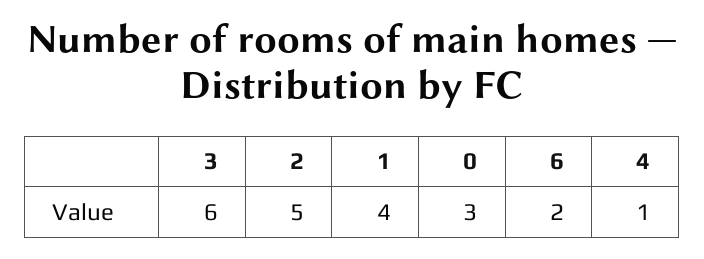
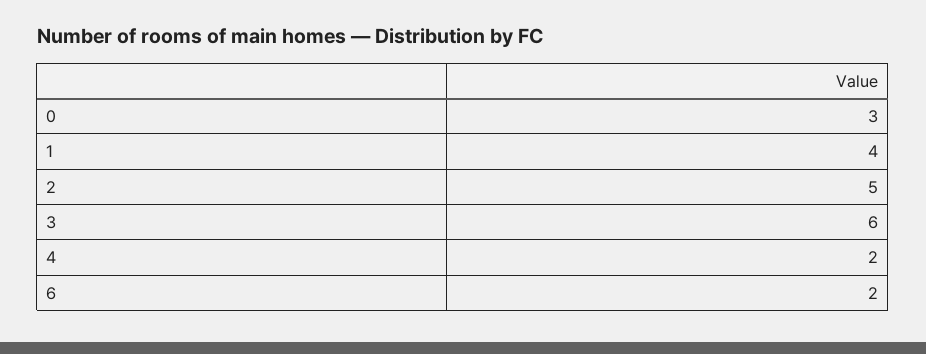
4: 1 -> 2

